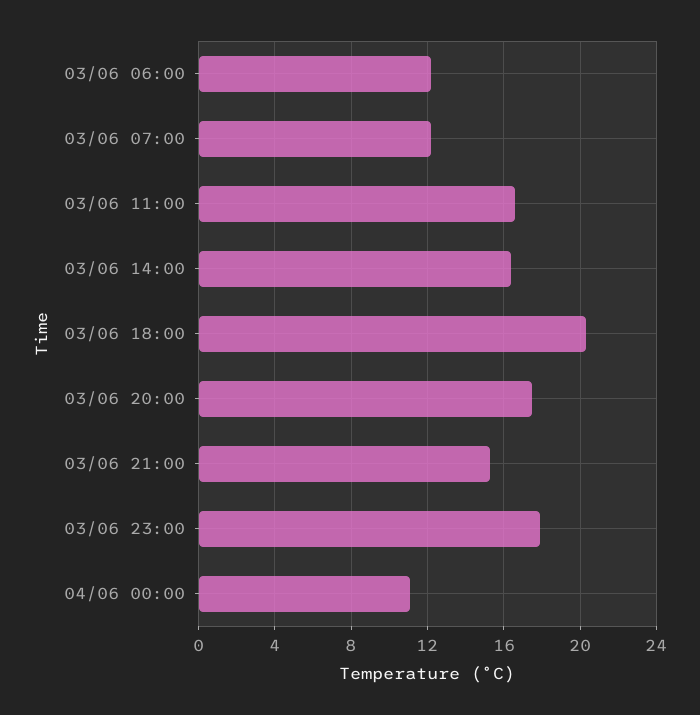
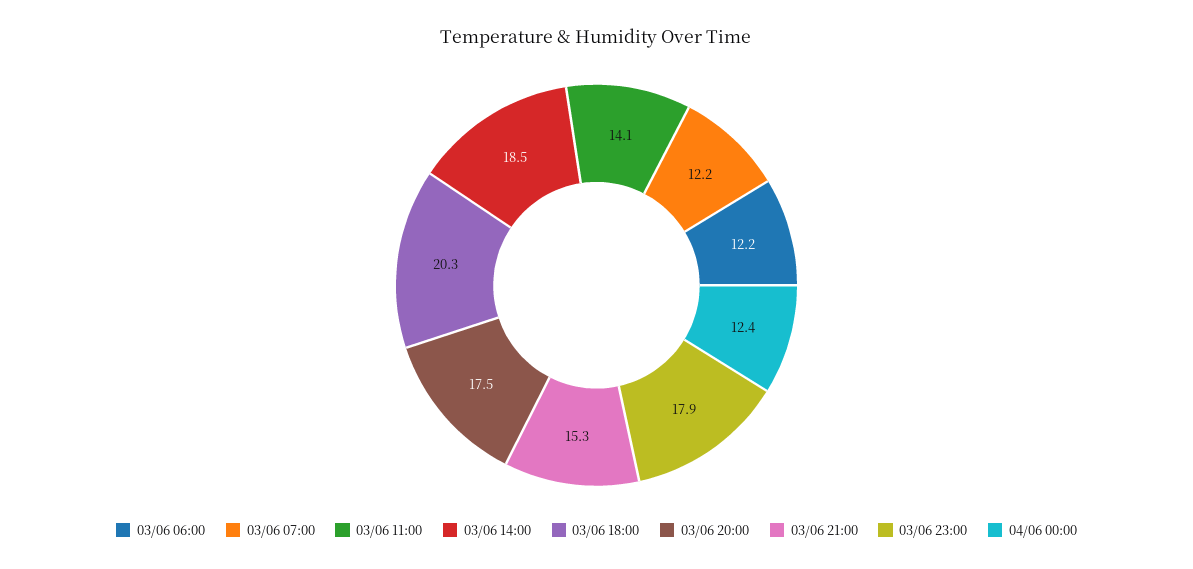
03/06 11:00: 16.5 -> 14.1
03/06 14:00: 16.5 -> 18.5
04/06 00:00: 11 -> 12.4

